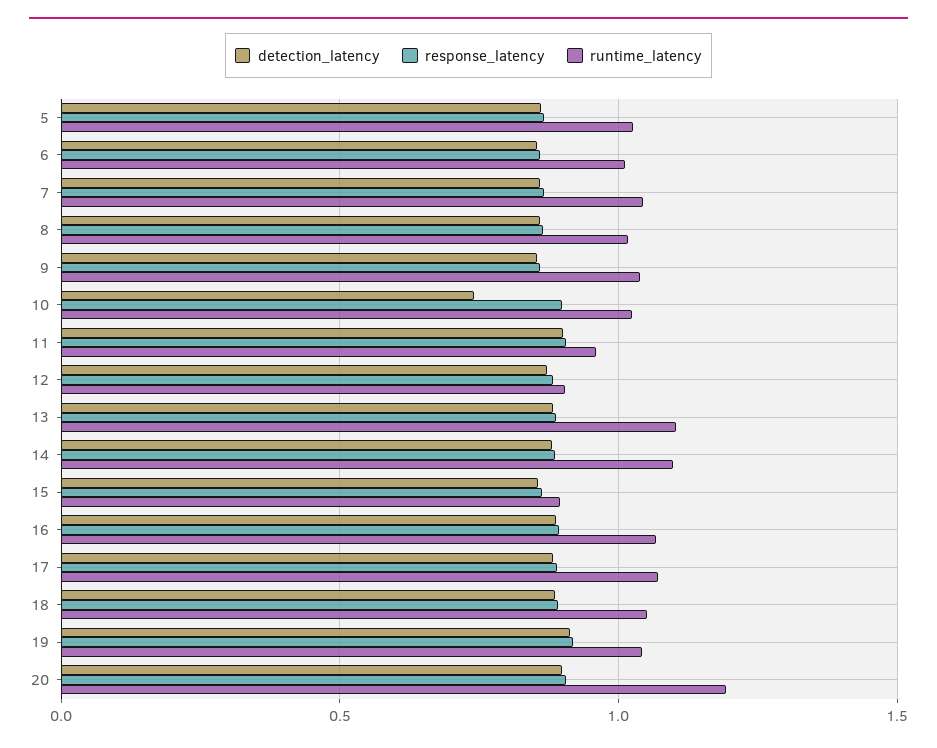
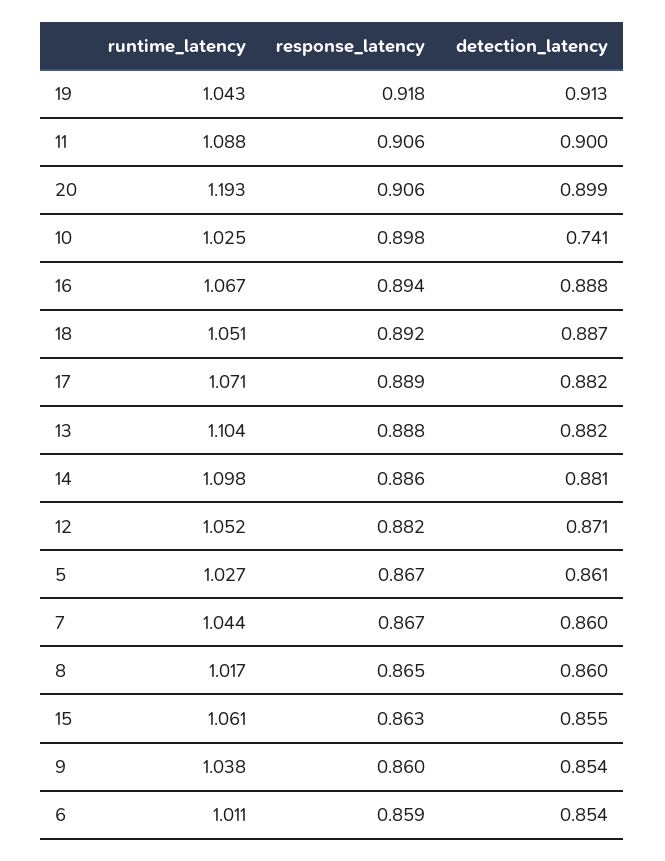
runtime_latency, 11: 0.95 -> 1.088
runtime_latency, 12: 0.9 -> 1.052
runtime_latency, 15: 0.9 -> 1.061

